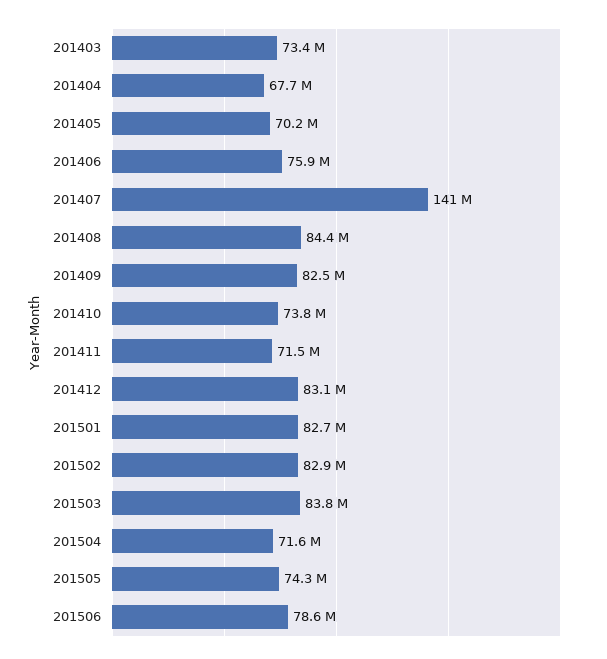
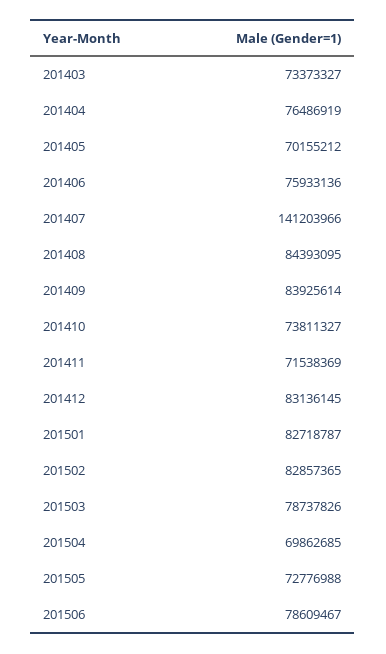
201404: 67700000 -> 76486919
201409: 82500000 -> 83925614
201503: 83800000 -> 78737826
201504: 71600000 -> 69862685
201505: 74300000 -> 72776988

